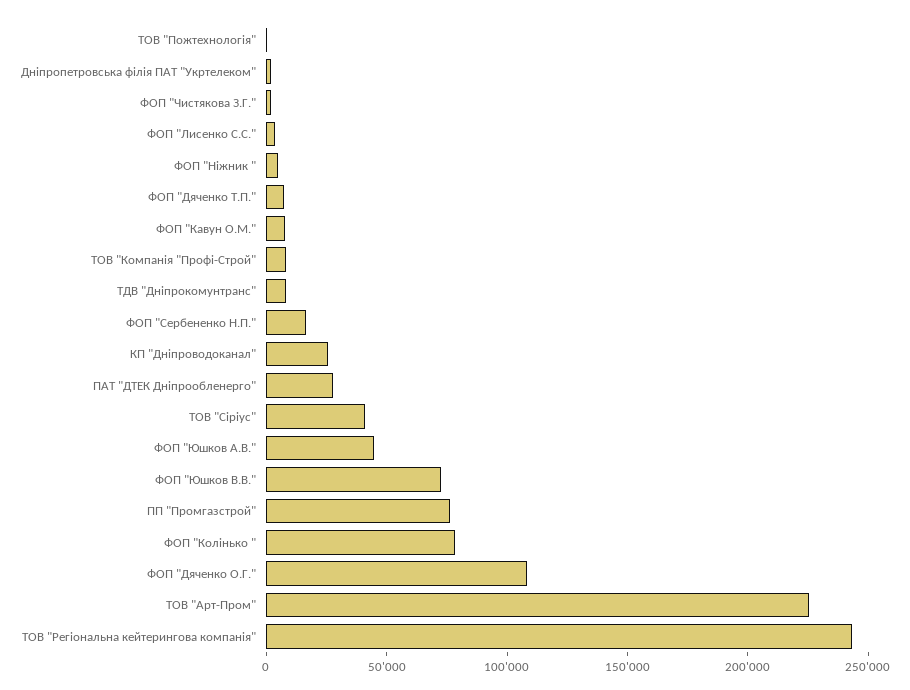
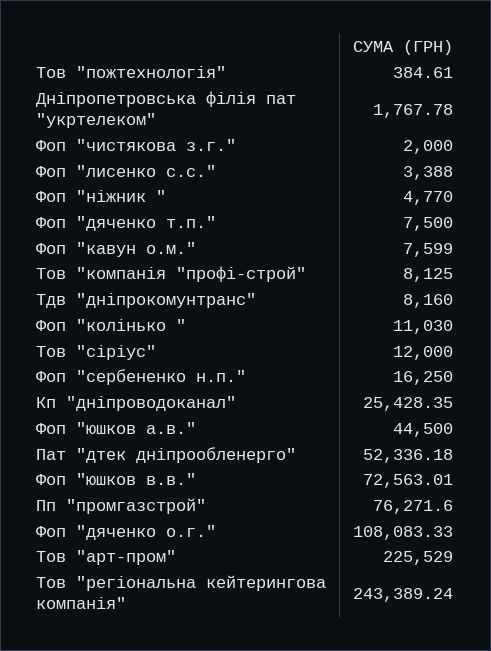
ПАТ "ДТЕК Дніпрообленерго": 30000 -> 52336.18
ТОВ "Сіріус": 40000 -> 12000
ФОП "Колінько ": 80000 -> 11030

